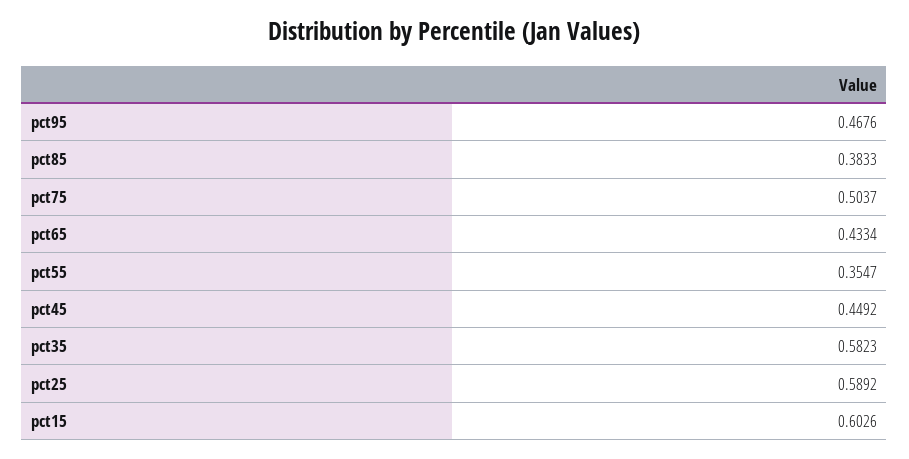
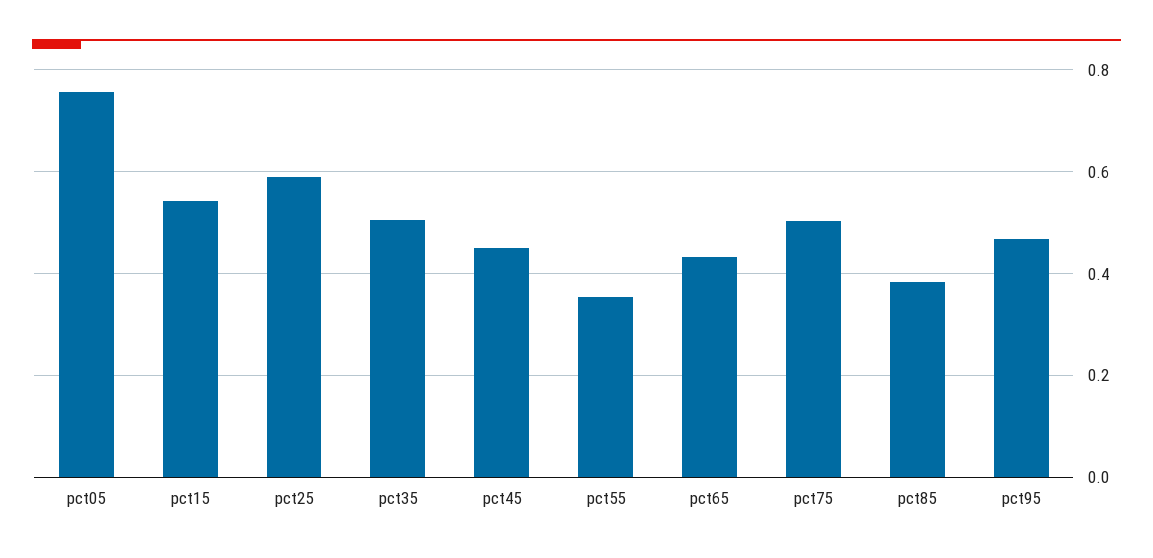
pct35: 0.5823 -> 0.5
pct15: 0.6026 -> 0.54
pct05: none -> 0.76

